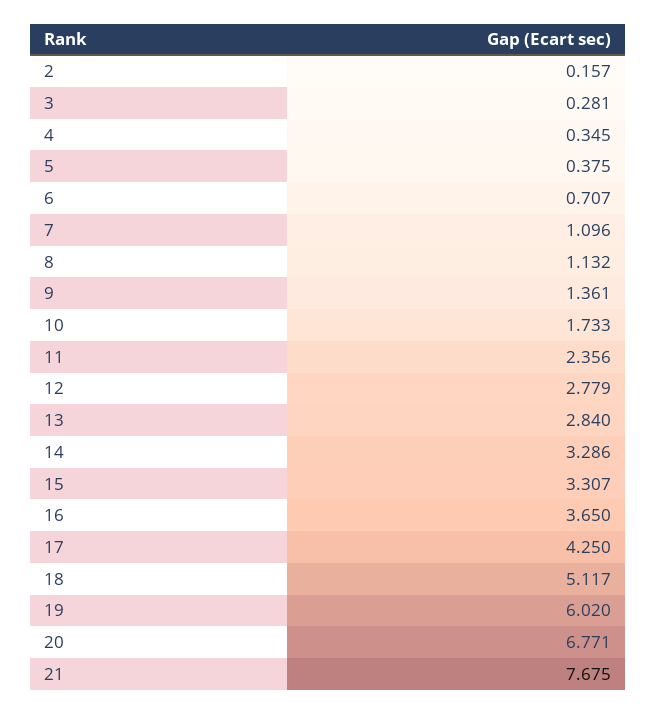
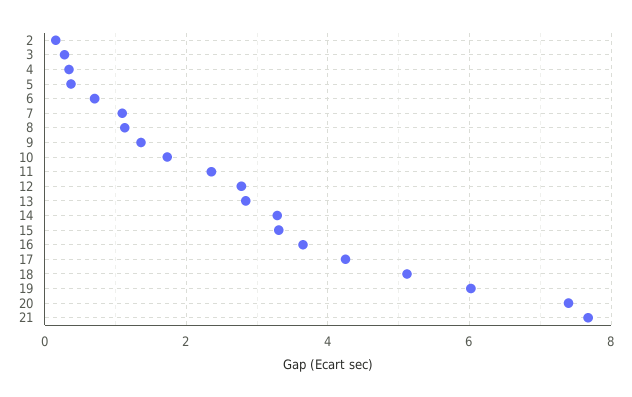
20: 6.771 -> 7.4

